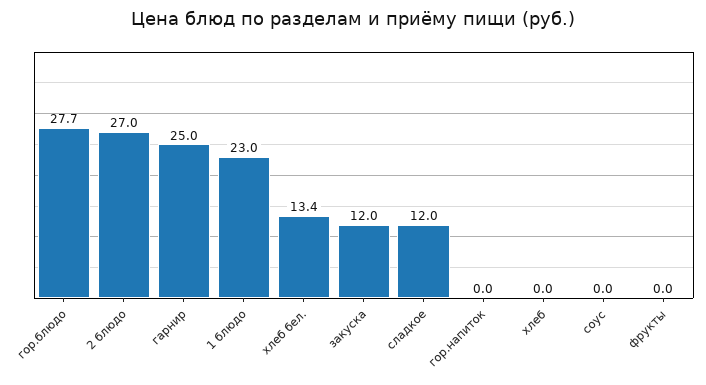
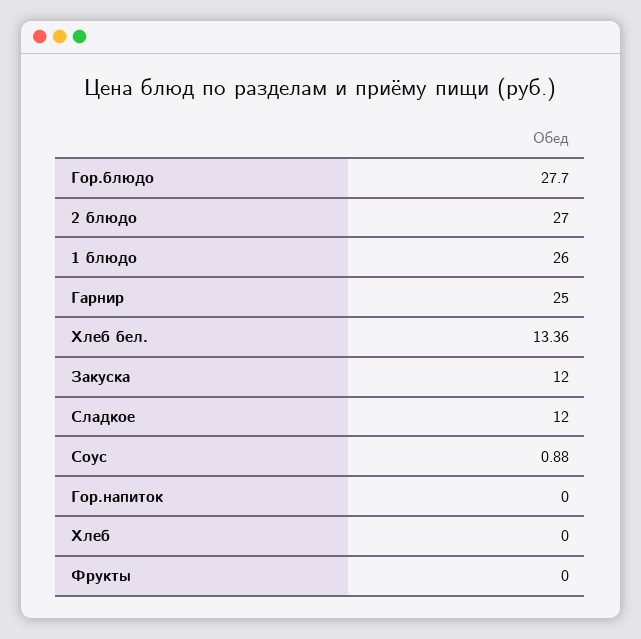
1 блюдо: 23 -> 26
соус: 0 -> 0.88

